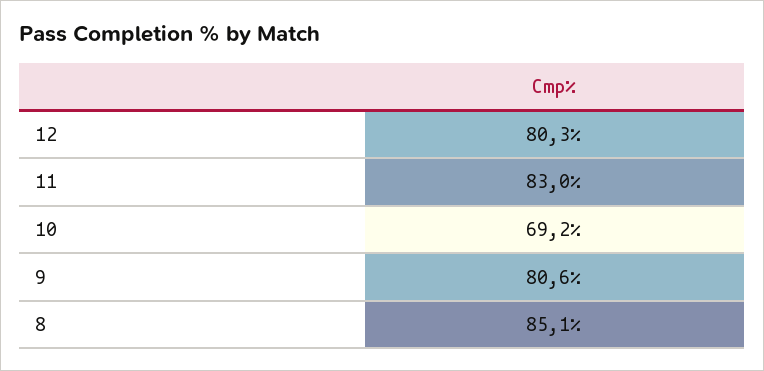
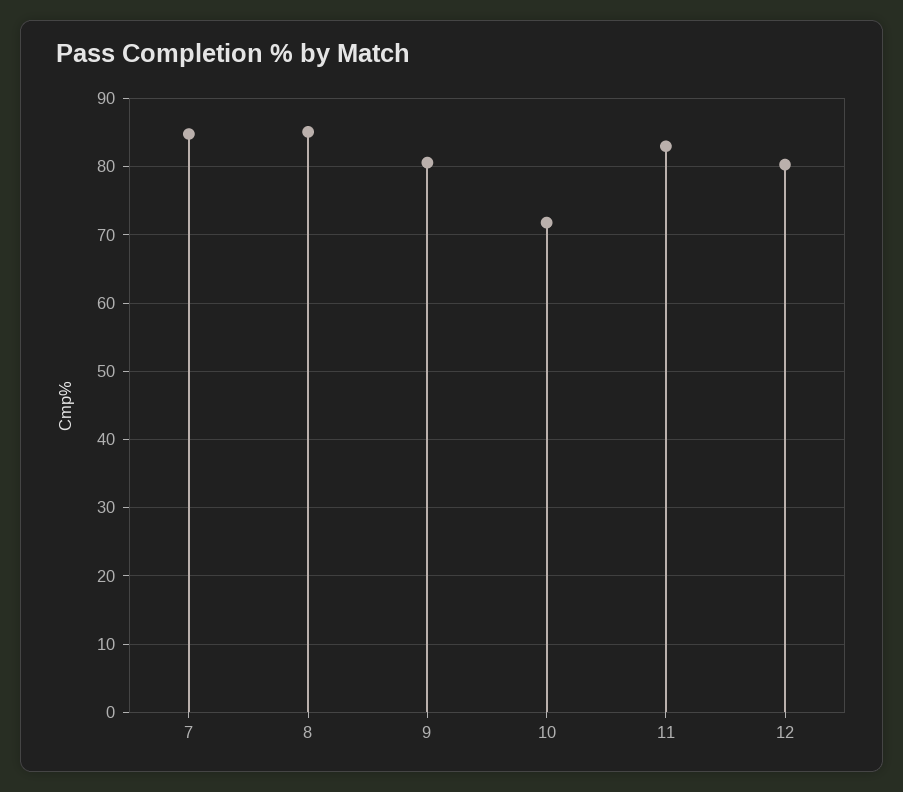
10: 69.2 -> 72
7: none -> 85

